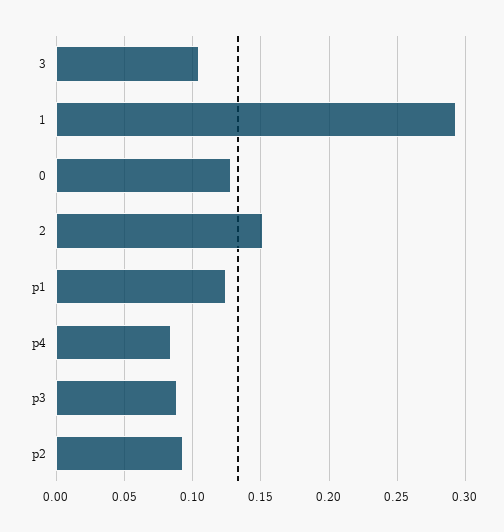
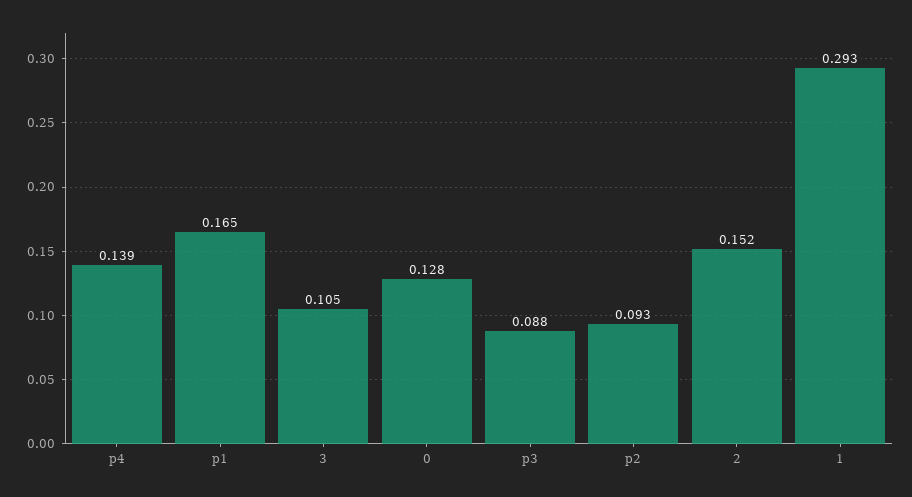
p1: 0.125 -> 0.165
p4: 0.085 -> 0.139

